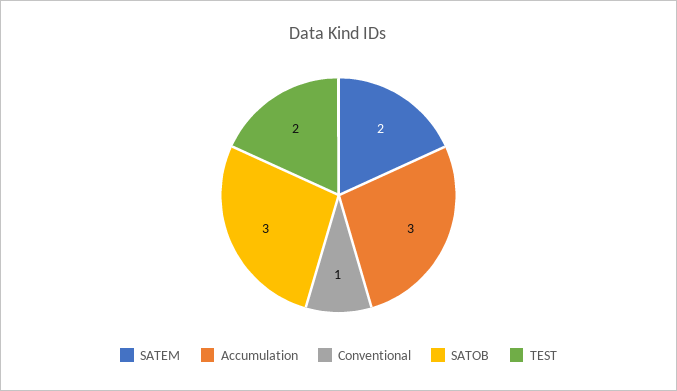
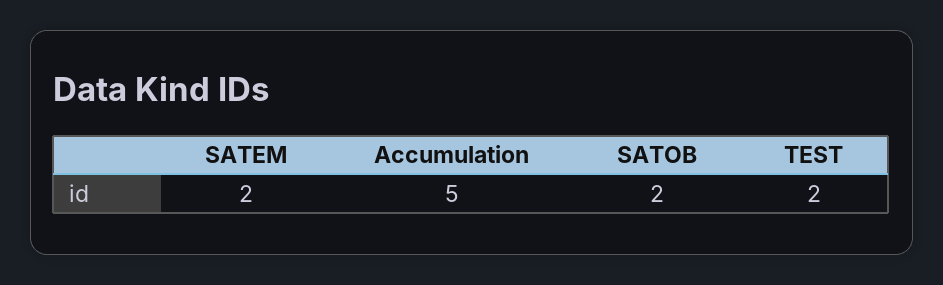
Accumulation: 3 -> 5
Conventional: 1 -> none
SATOB: 3 -> 2

